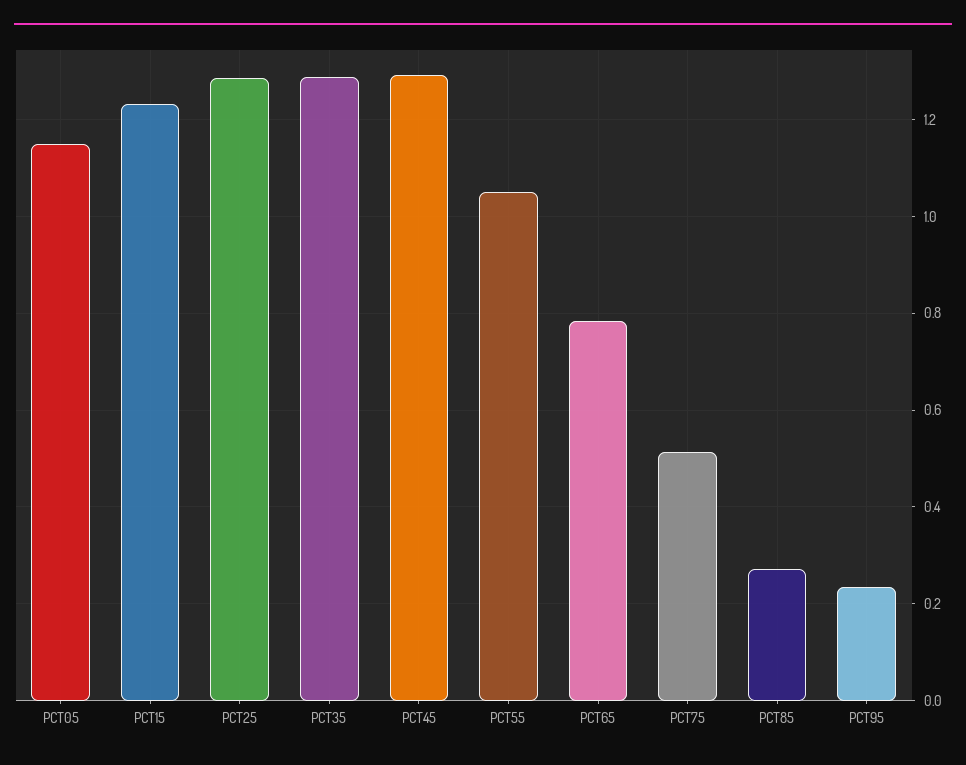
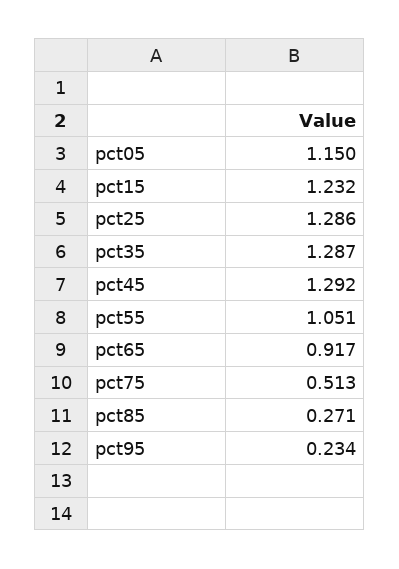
PCT65: 0.78 -> 0.917

